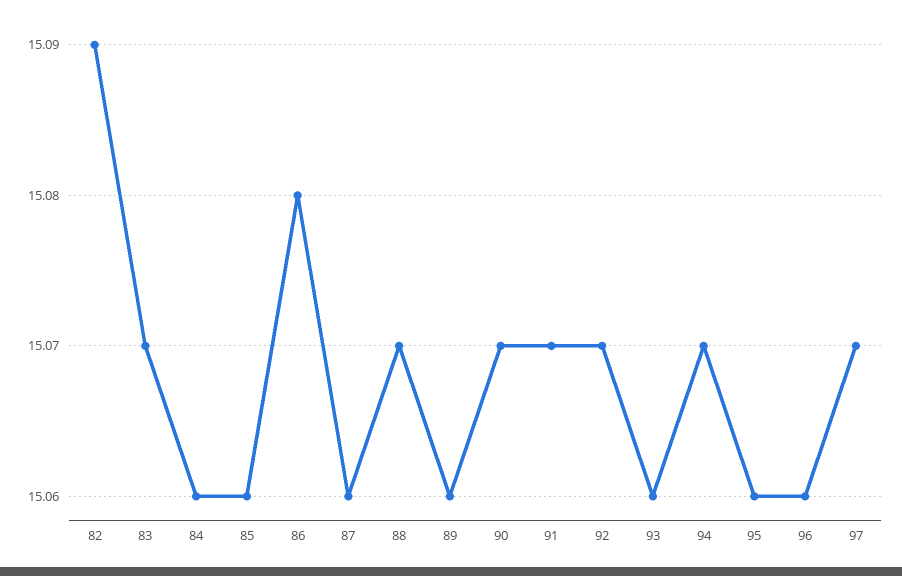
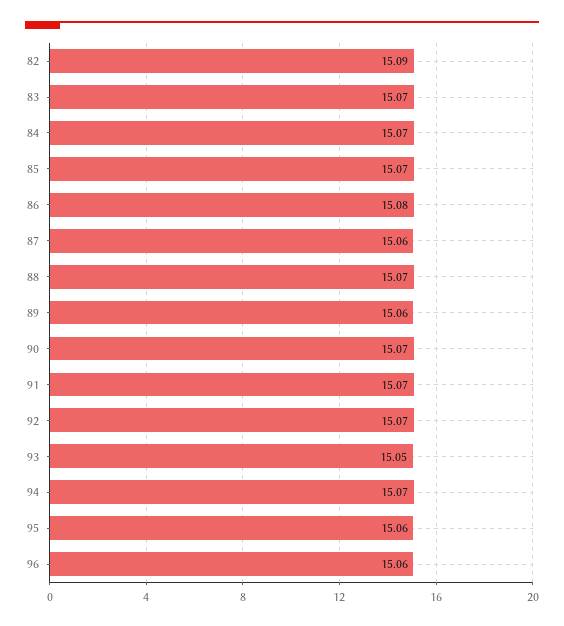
84: 15.06 -> 15.07
85: 15.06 -> 15.07
93: 15.06 -> 15.05
97: 15.07 -> none

